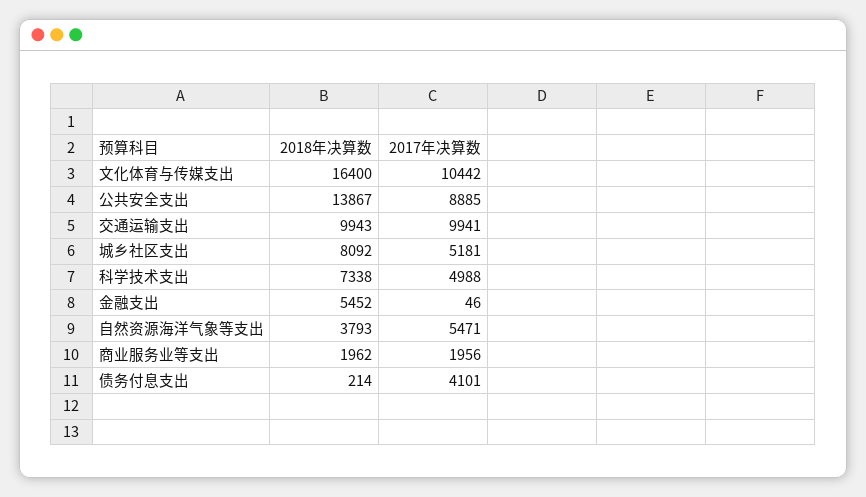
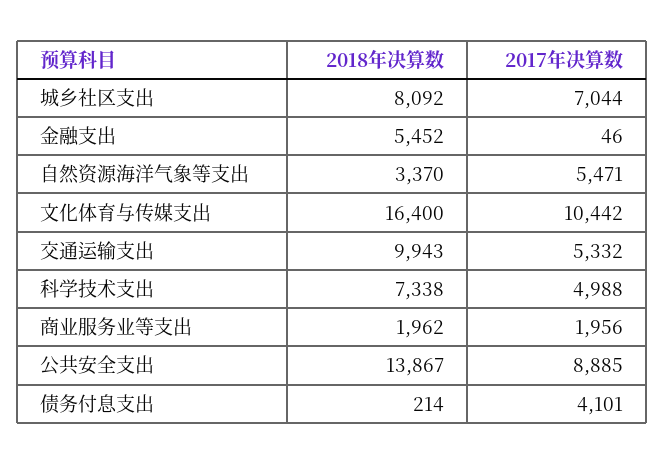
2017年决算数, 交通运输支出: 9941 -> 5332
2017年决算数, 城乡社区支出: 5181 -> 7044
2018年决算数, 自然资源海洋气象等支出: 3793 -> 3370

